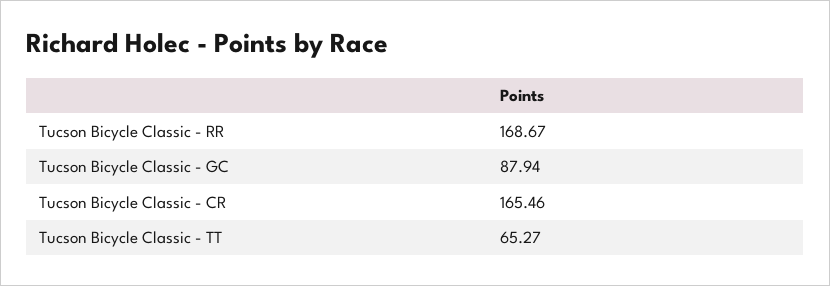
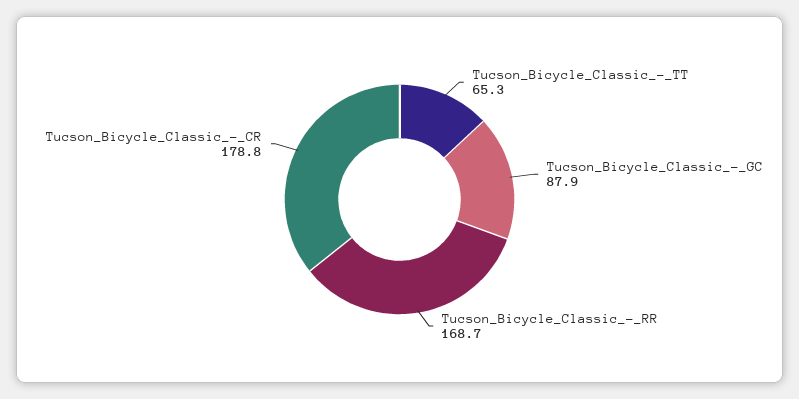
Tucson Bicycle Classic - CR: 165.46 -> 178.8

